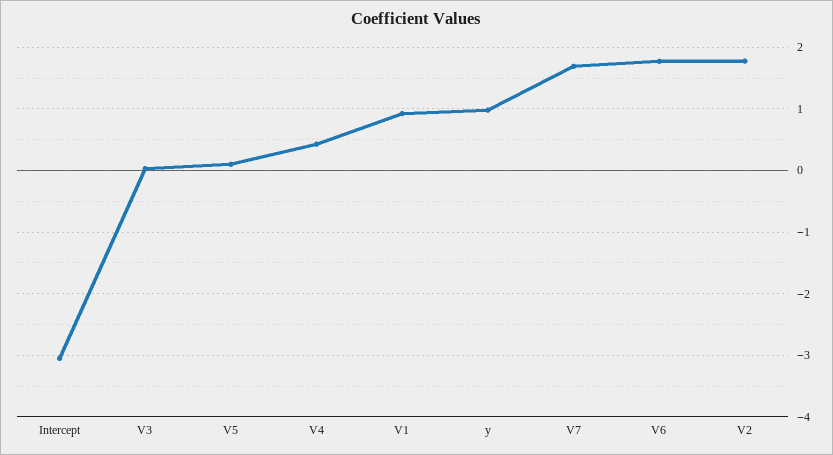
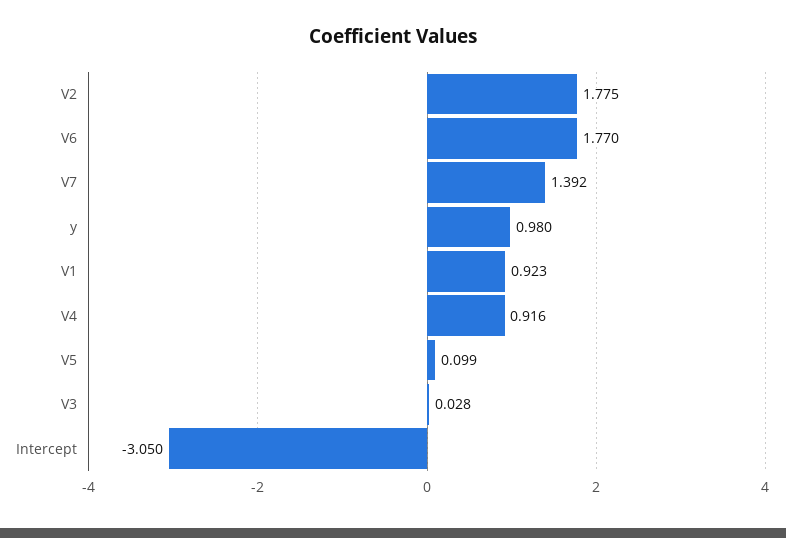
V4: 0.4 -> 0.916
V7: 1.7 -> 1.392

